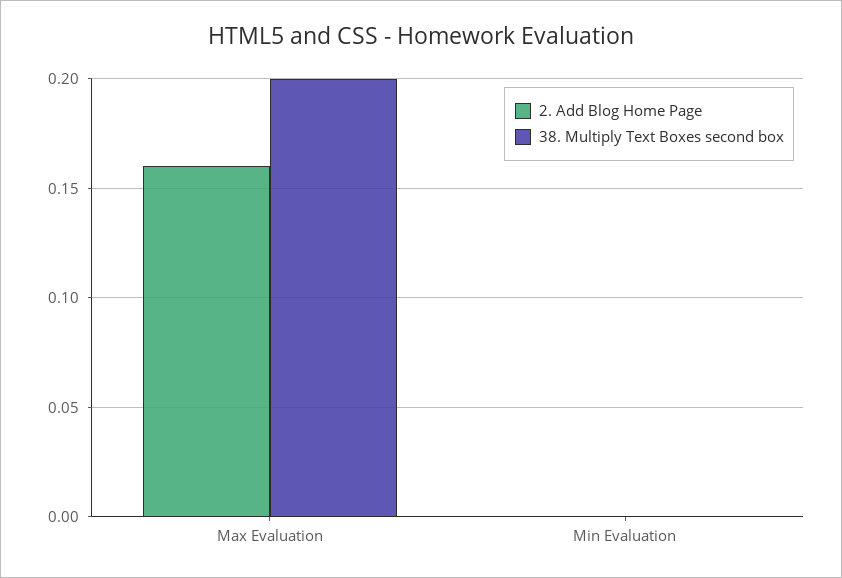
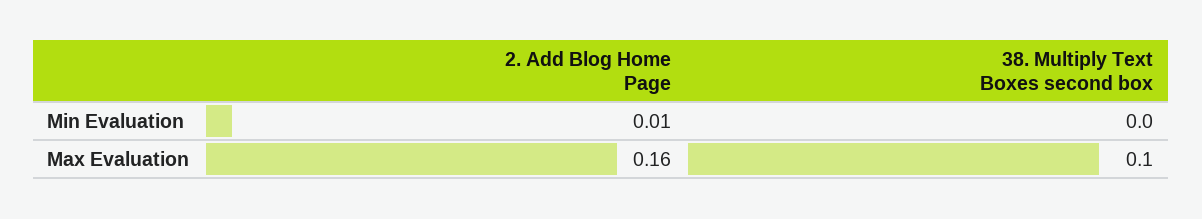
38. Multiply Text Boxes second box, Max Evaluation: 0.2 -> 0.1
2. Add Blog Home Page, Min Evaluation: 0 -> 0.01

